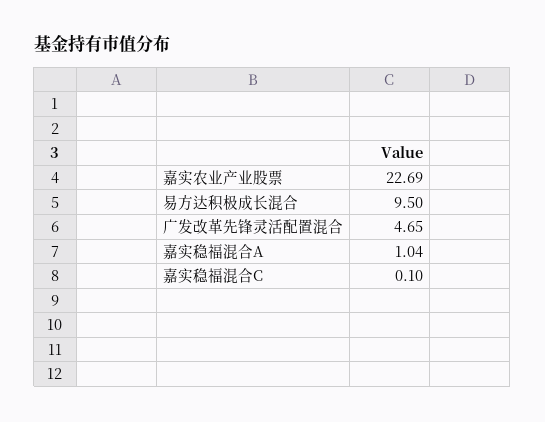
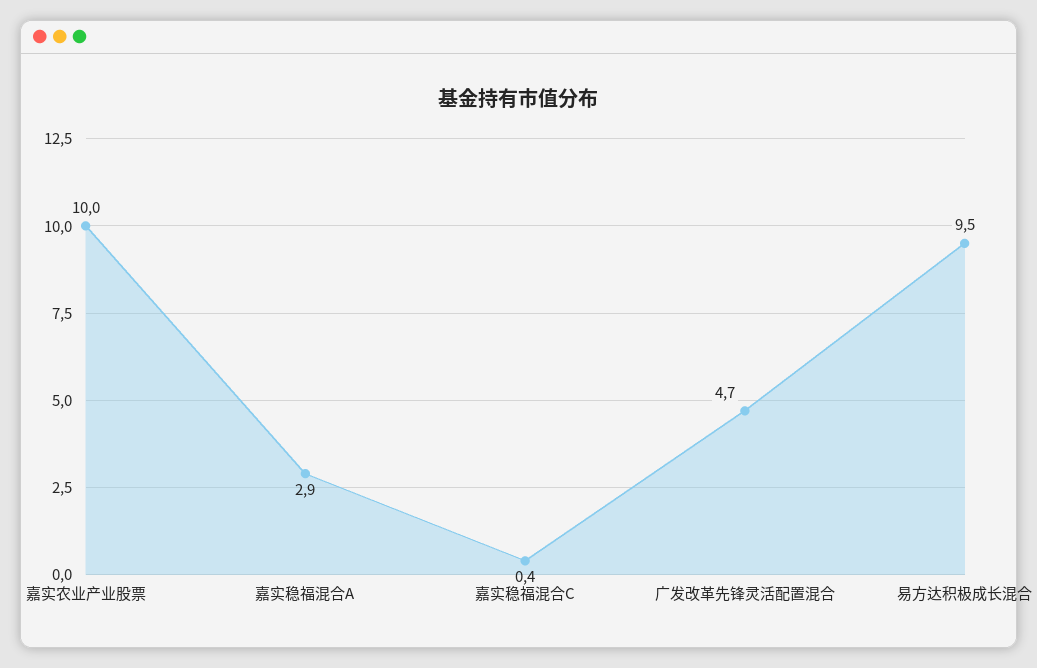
嘉实农业产业股票: 22.69 -> 10
嘉实稳福混合A: 1.04 -> 2.9
嘉实稳福混合C: 0.1 -> 0.4

